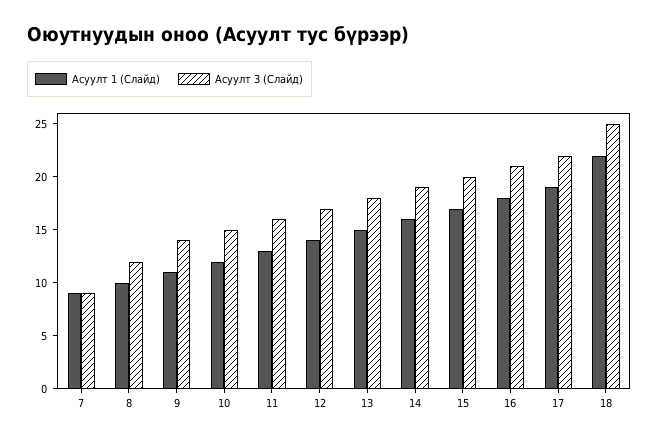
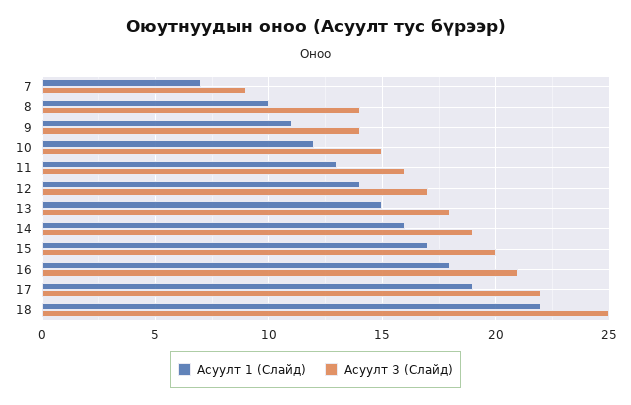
Асуулт 1 (Слайд), 7: 9 -> 7
Асуулт 3 (Слайд), 8: 12 -> 14

